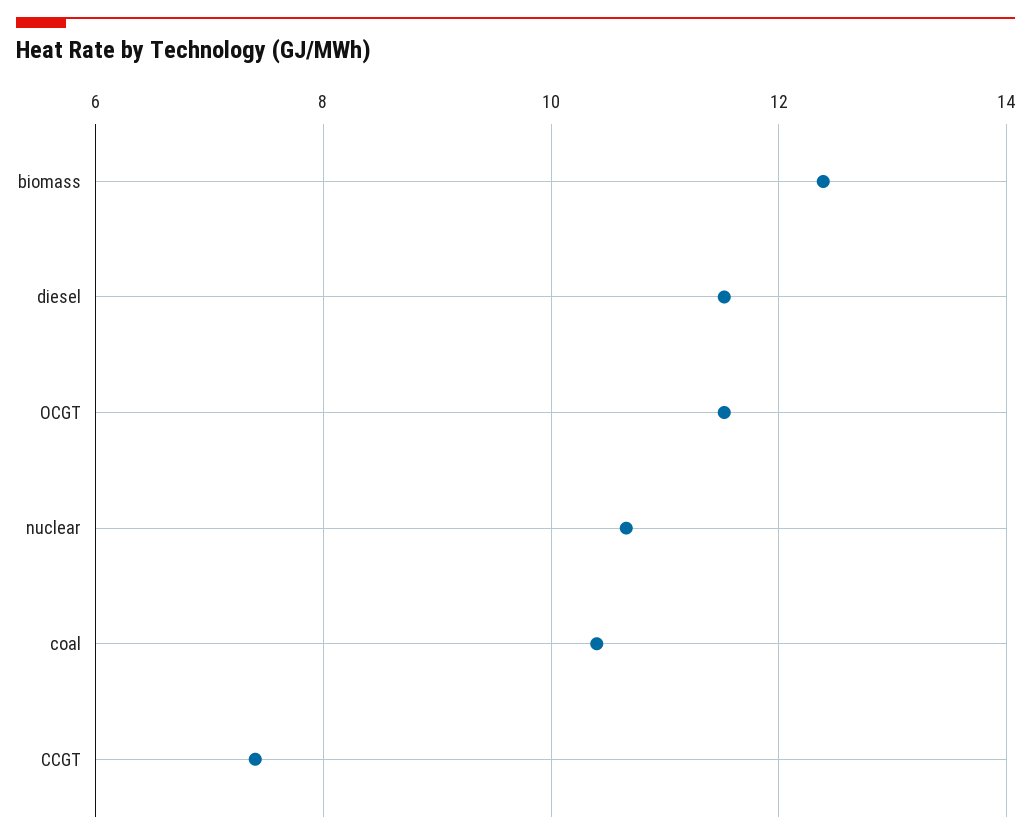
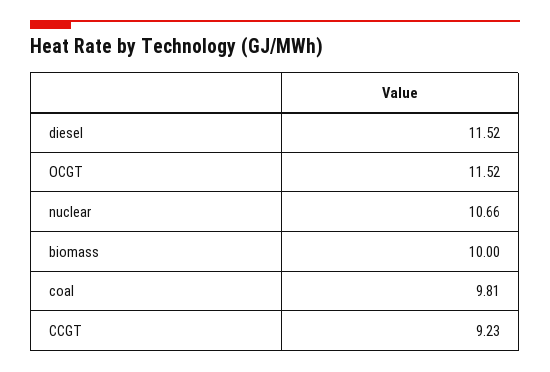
biomass: 12.4 -> 10
coal: 10.4 -> 9.81
CCGT: 7.4 -> 9.23

